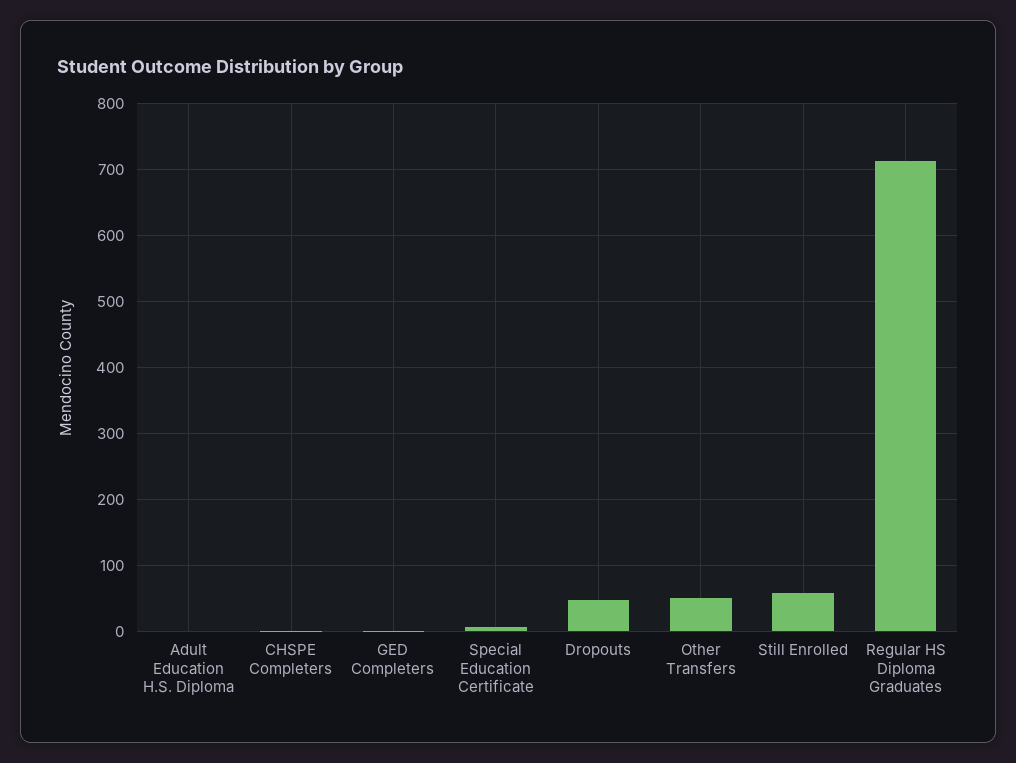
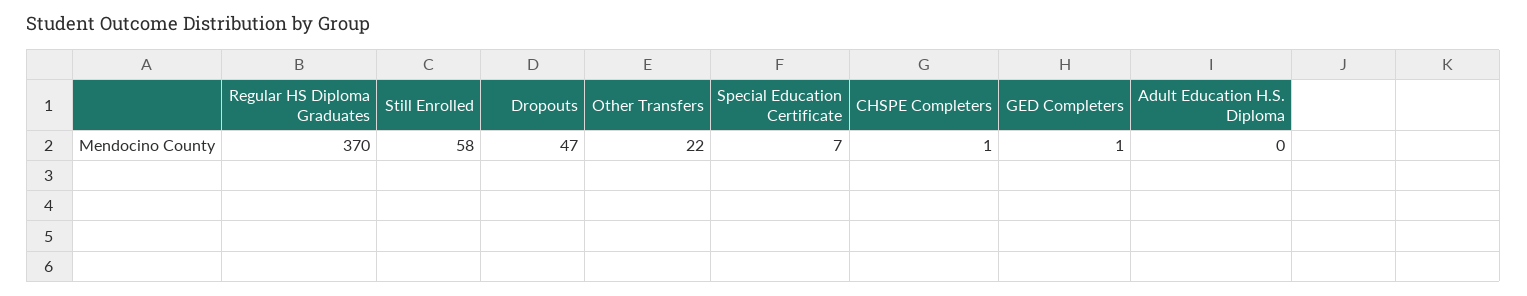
Other Transfers: 50 -> 22
Regular HS Diploma Graduates: 710 -> 370

